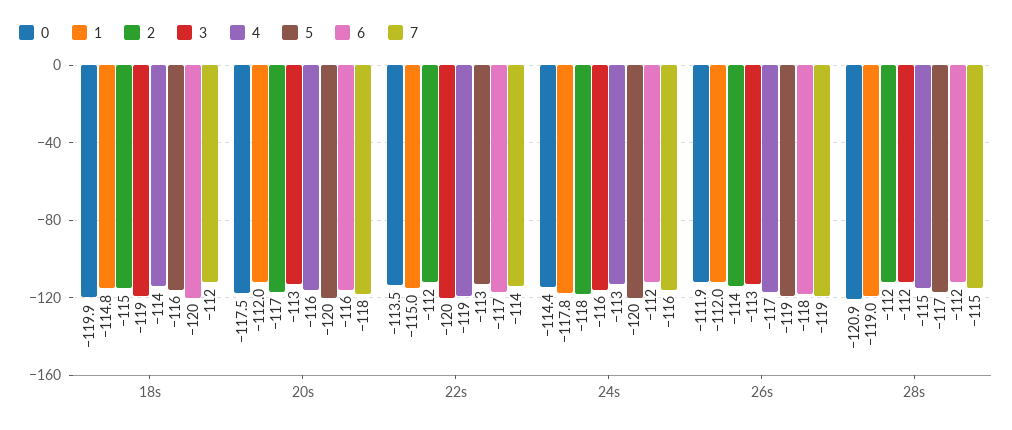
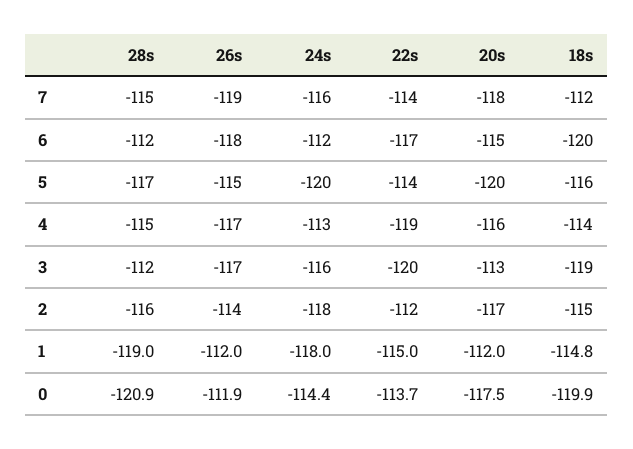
6, 20s: -116 -> -115
0, 22s: -113.5 -> -113.7
5, 22s: -113 -> -114
1, 24s: -117.8 -> -118
3, 26s: -113 -> -117
5, 26s: -119 -> -115
2, 28s: -112 -> -116

